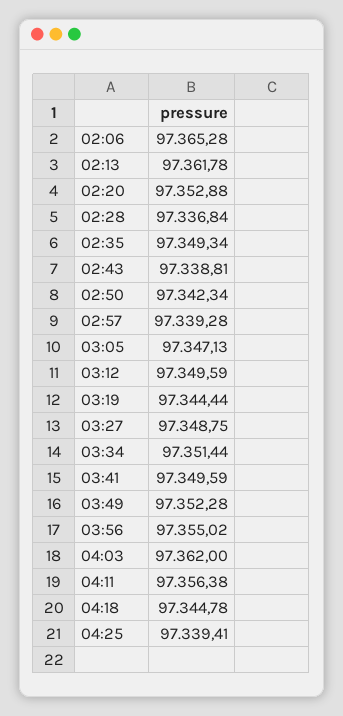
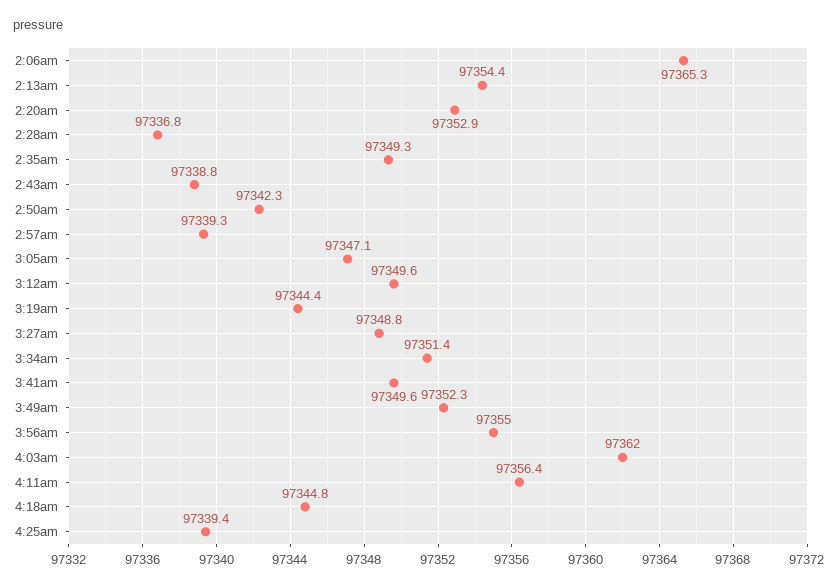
02:13: 97361.78 -> 97354.4

